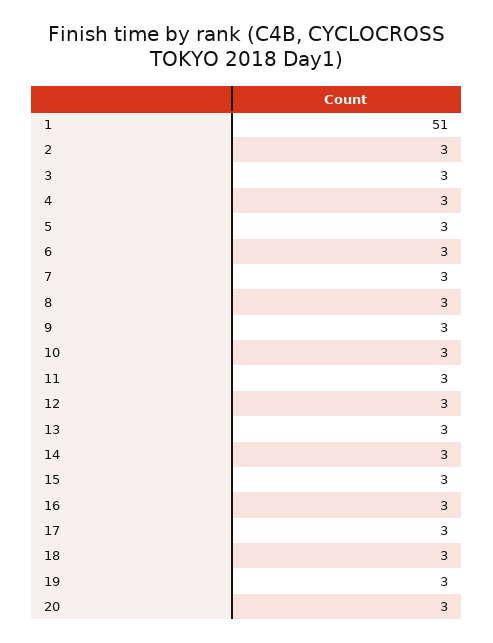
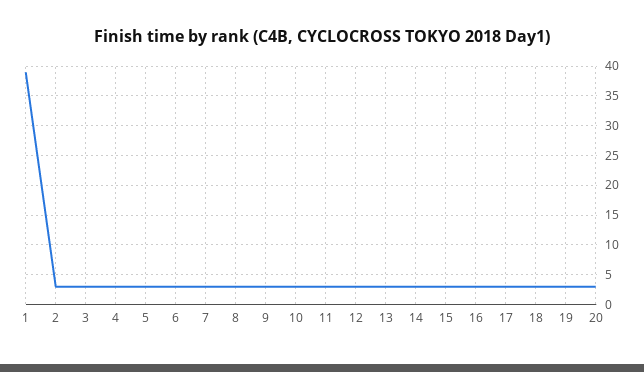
1: 51 -> 40

